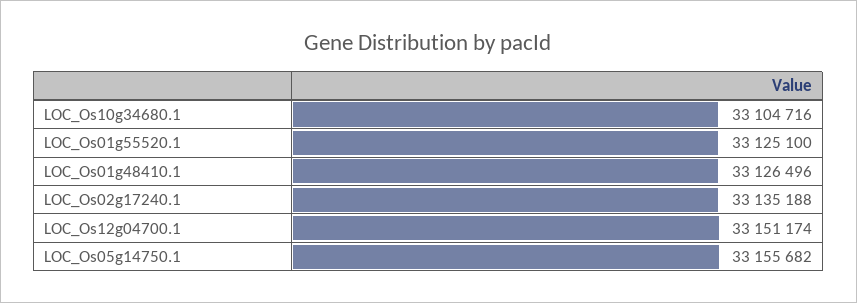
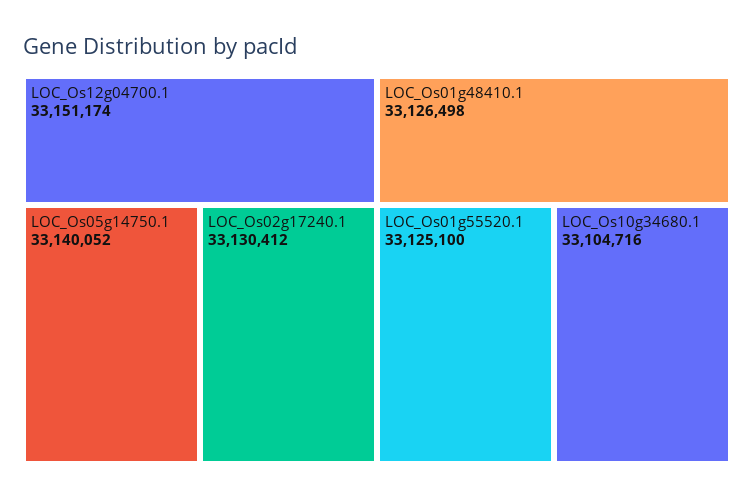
LOC_Os01g48410.1: 33126496 -> 33126498
LOC_Os02g17240.1: 33135188 -> 33130412
LOC_Os05g14750.1: 33155682 -> 33140052

